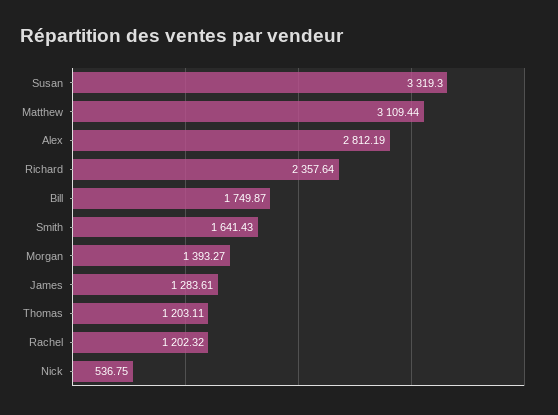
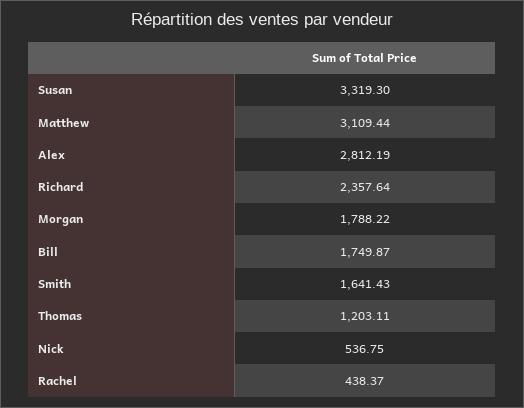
Morgan: 1393.27 -> 1788.22
James: 1283.61 -> none
Rachel: 1202.32 -> 438.37

